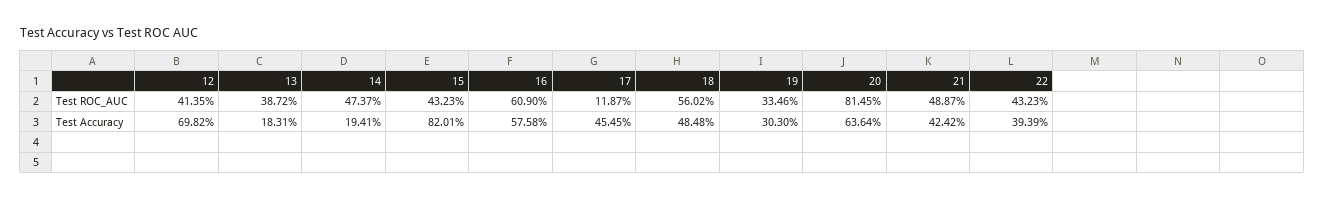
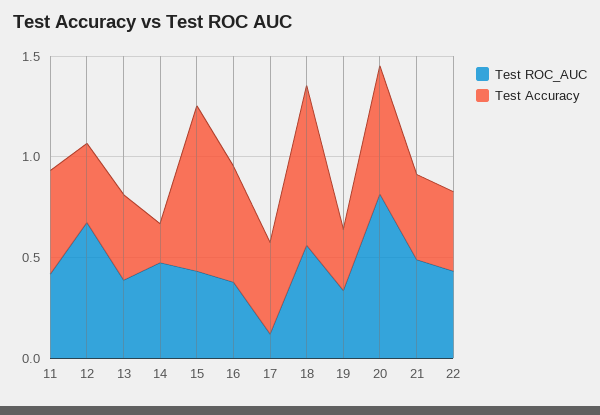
Test ROC_AUC, 12: 0.4135 -> 0.7
Test ROC_AUC, 16: 0.609 -> 0.4
Test Accuracy, 12: 0.6982 -> 0.4
Test Accuracy, 13: 0.1831 -> 0.4
Test Accuracy, 18: 0.4848 -> 0.8
Test ROC_AUC, 11: none -> 0.4
Test Accuracy, 11: none -> 0.5

